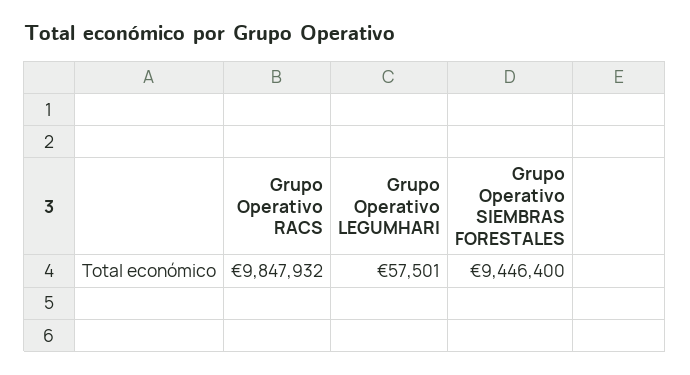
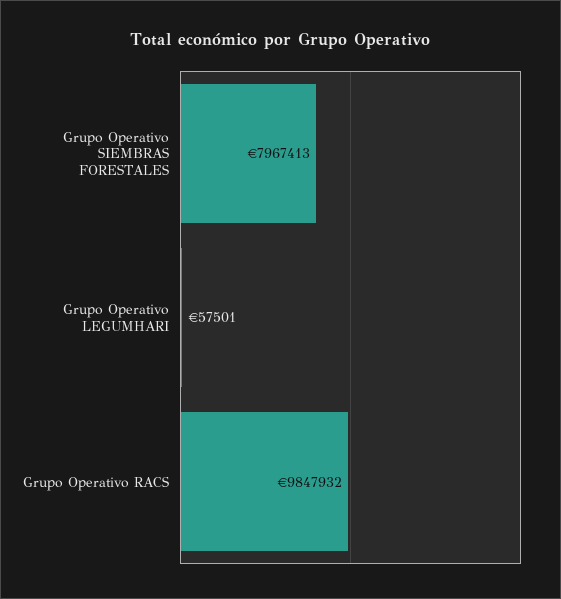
Grupo Operativo SIEMBRAS FORESTALES: 9446400 -> 7967413

